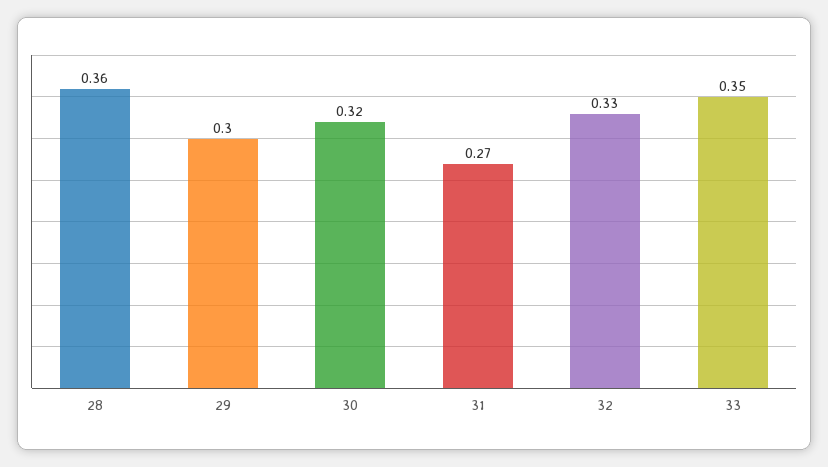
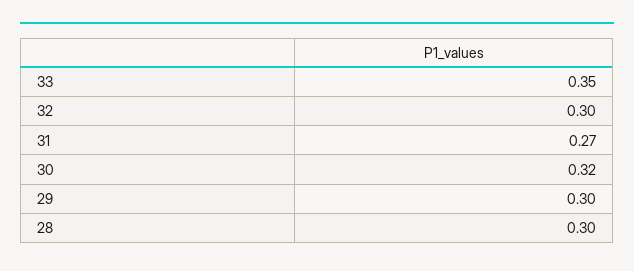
28: 0.36 -> 0.3
32: 0.33 -> 0.3

